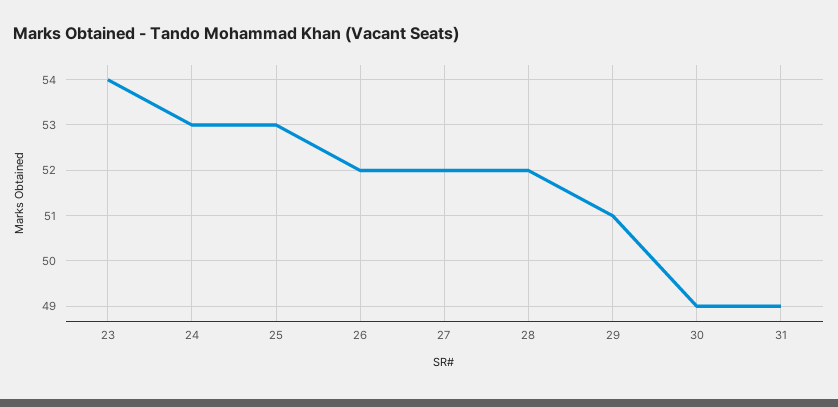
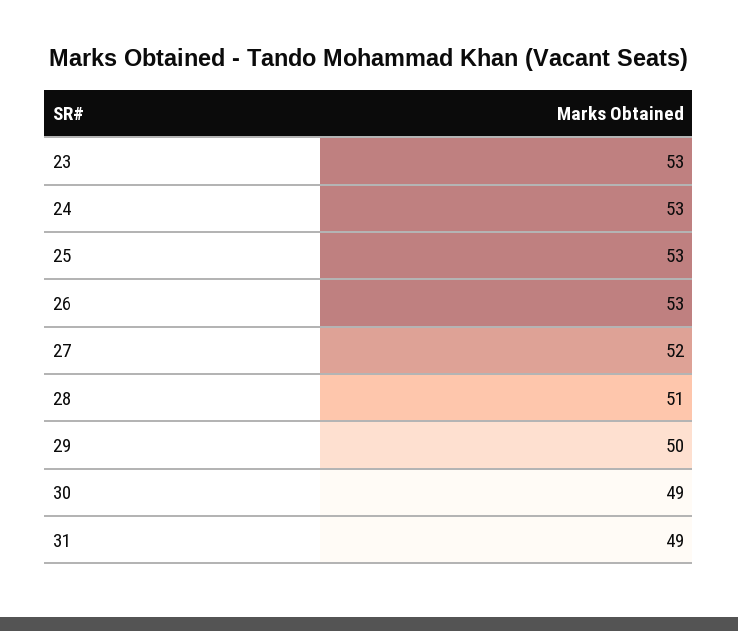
23: 54 -> 53
26: 52 -> 53
28: 52 -> 51
29: 51 -> 50

